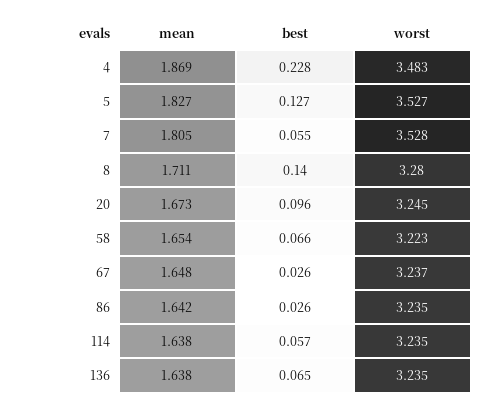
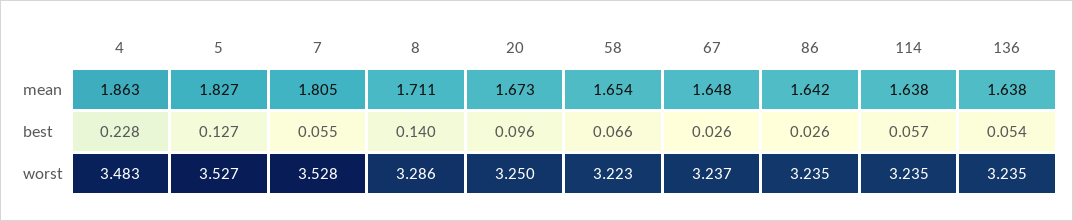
mean, 4: 1.869 -> 1.863
worst, 8: 3.28 -> 3.286
worst, 20: 3.245 -> 3.25
best, 136: 0.065 -> 0.054

